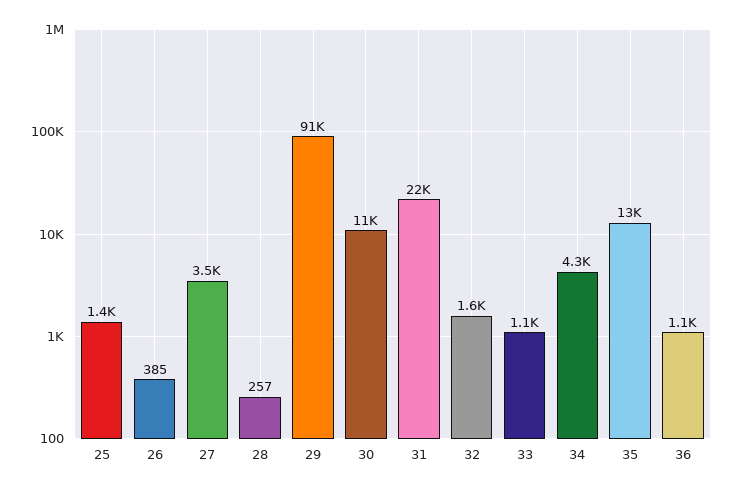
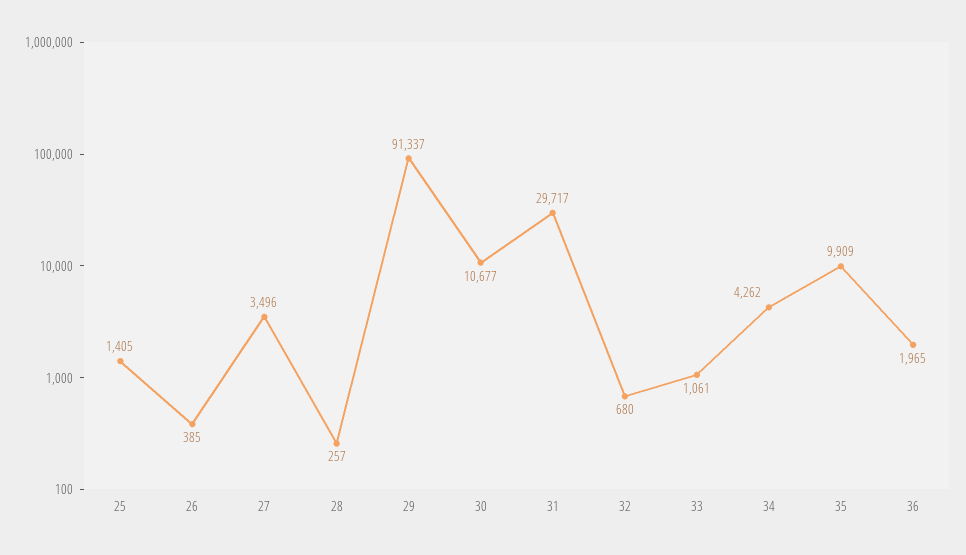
31: 22000 -> 29717
32: 1600 -> 680
35: 13000 -> 9909
36: 1100 -> 1965

